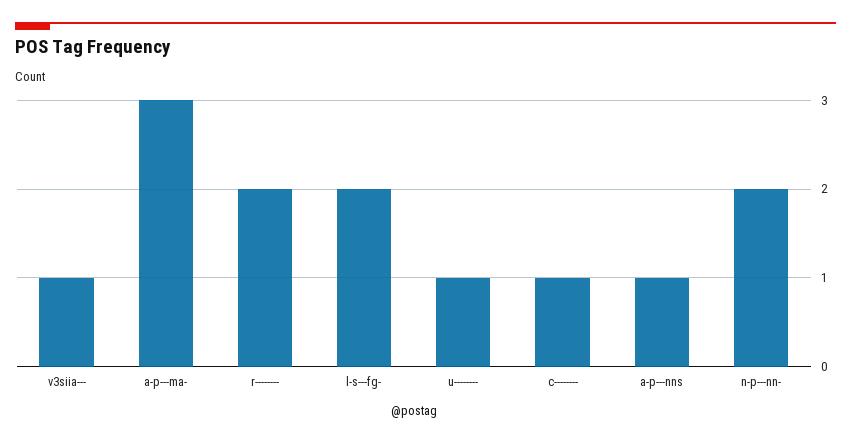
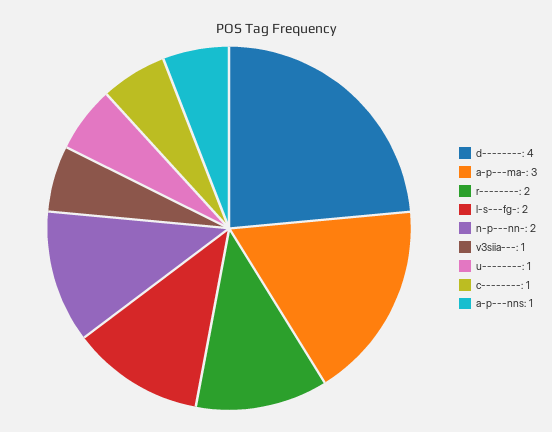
d--------: none -> 4

